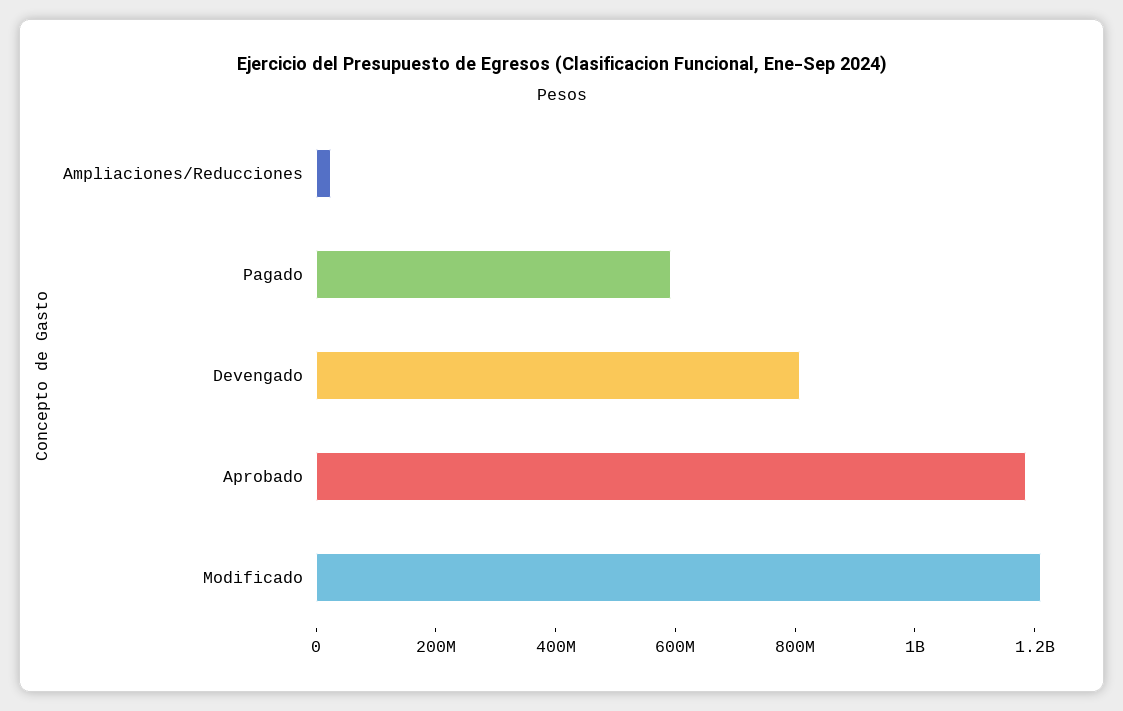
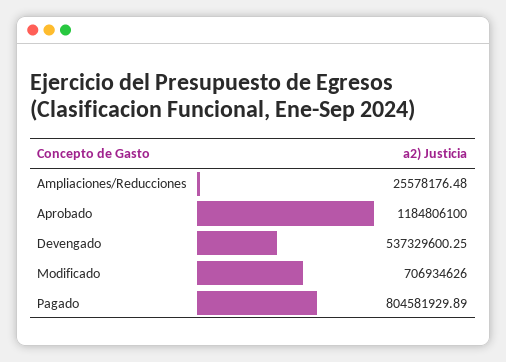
Pagado: 600000000 -> 804581929.89
Devengado: 800000000 -> 537329600.25
Modificado: 1200000000 -> 706934626

